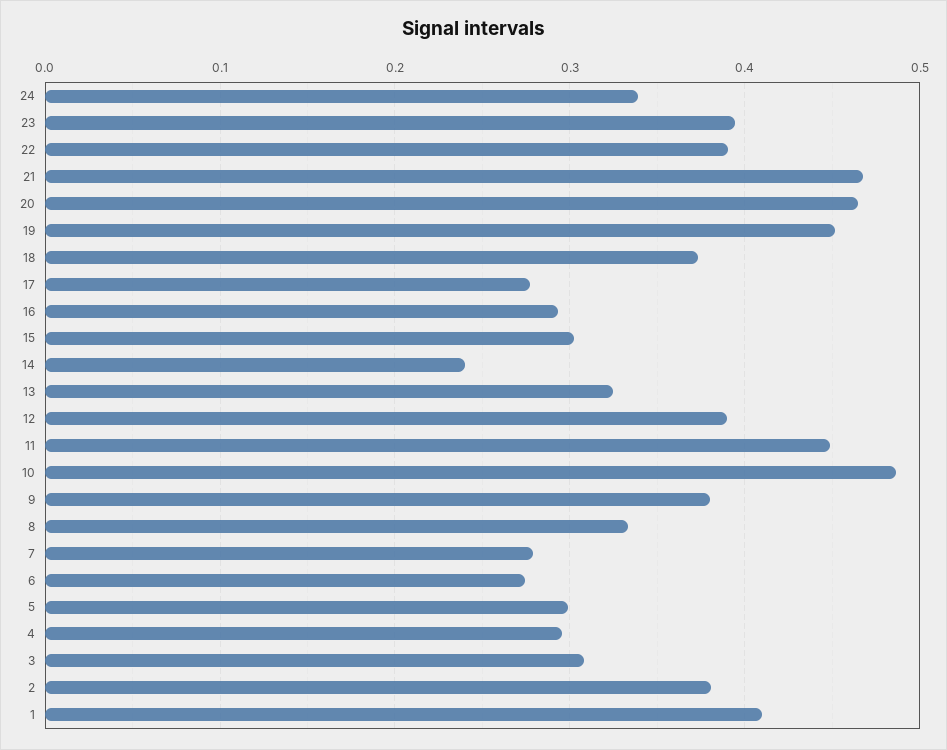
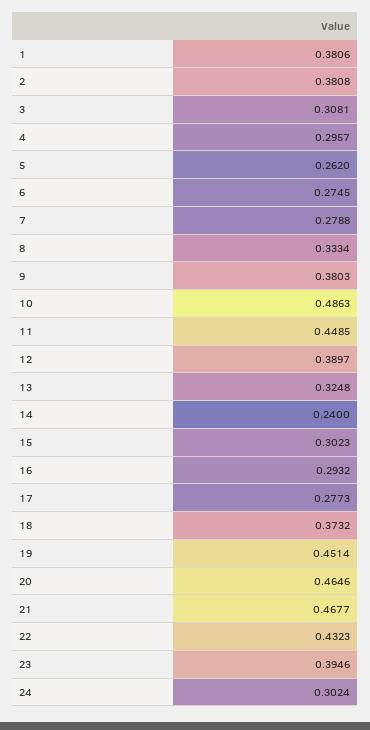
24: 0.34 -> 0.3024
22: 0.39 -> 0.4323
5: 0.3 -> 0.262
1: 0.41 -> 0.3806

